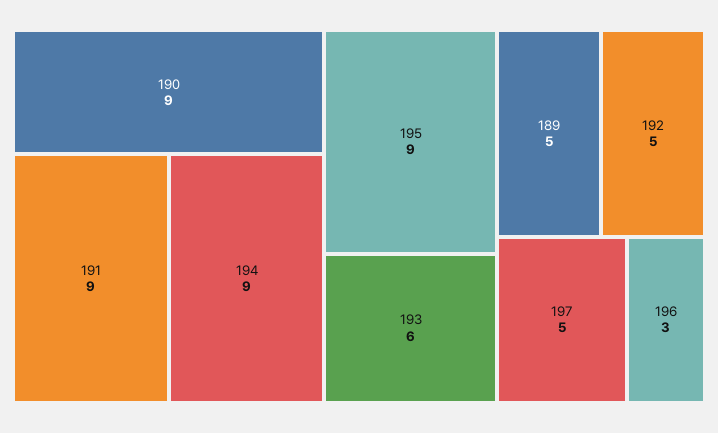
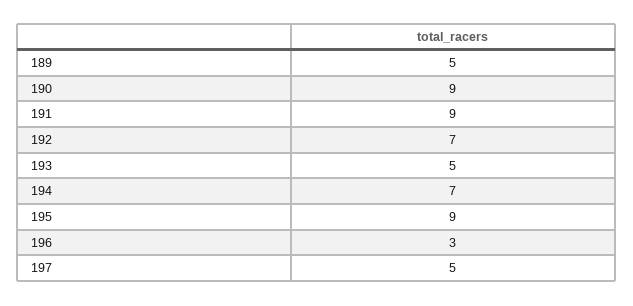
194: 9 -> 7
193: 6 -> 5
192: 5 -> 7

